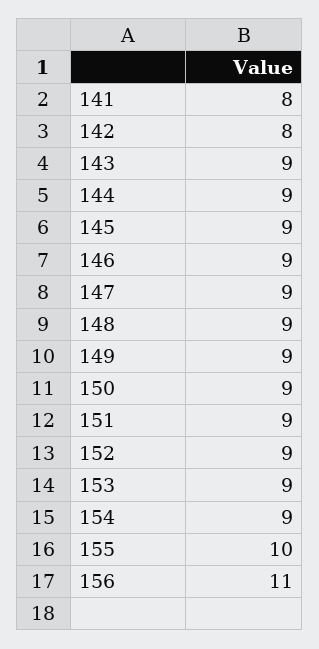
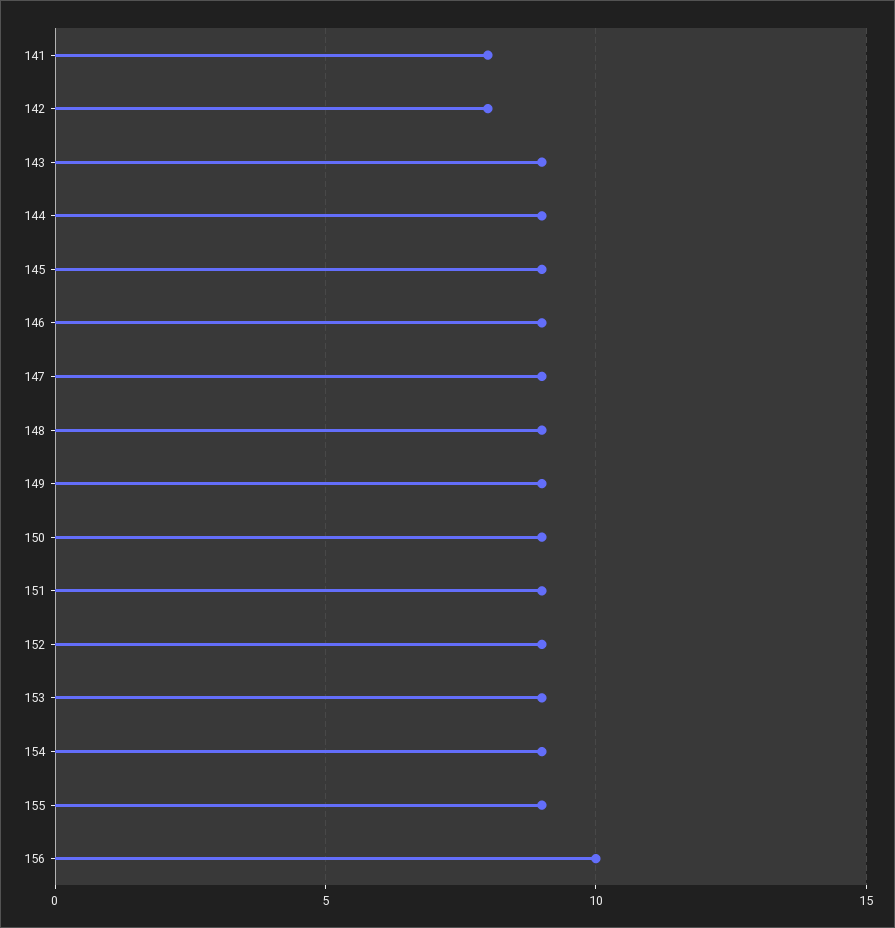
155: 10 -> 9
156: 11 -> 10

